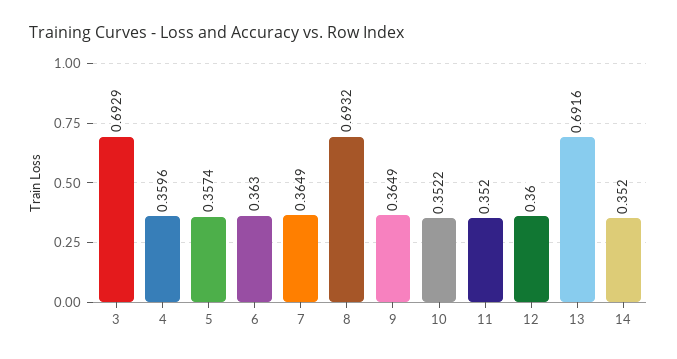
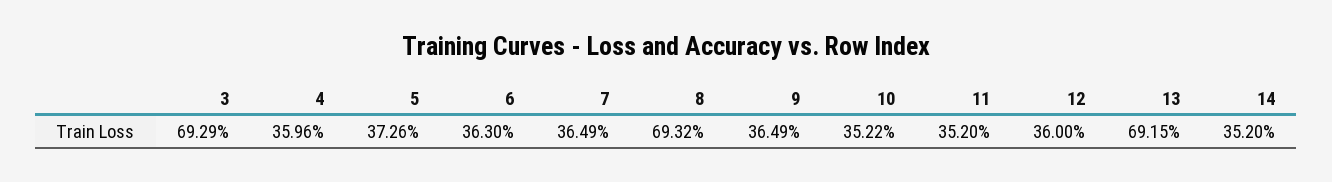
5: 0.3574 -> 0.3726
13: 0.6916 -> 0.6915

